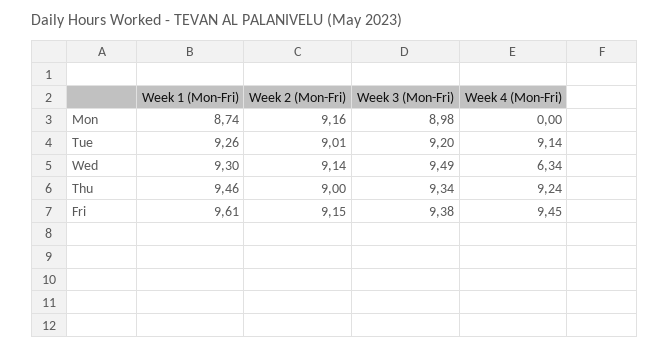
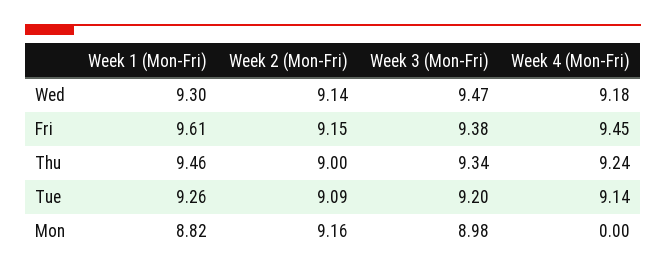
Week 1 (Mon-Fri), Mon: 8.74 -> 8.82
Week 2 (Mon-Fri), Tue: 9.01 -> 9.09
Week 3 (Mon-Fri), Wed: 9.49 -> 9.47
Week 4 (Mon-Fri), Wed: 6.34 -> 9.18

